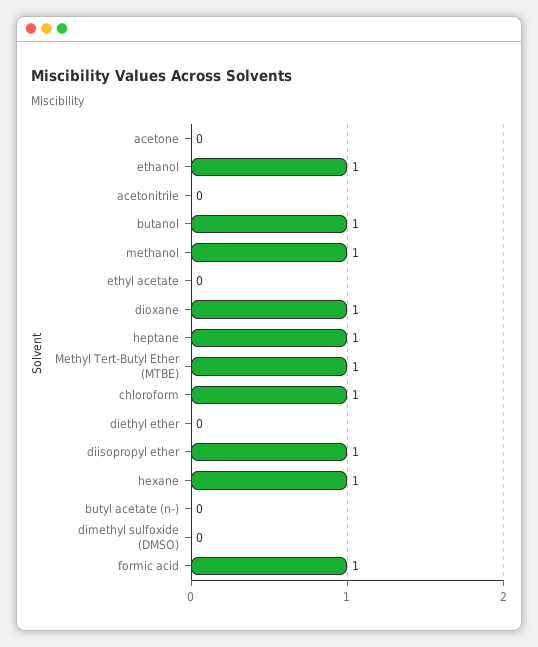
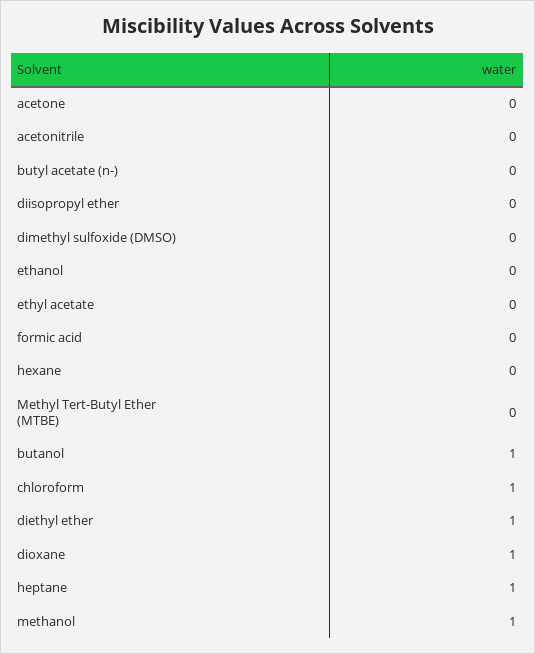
ethanol: 1 -> 0
Methyl Tert-Butyl Ether (MTBE): 1 -> 0
diethyl ether: 0 -> 1
diisopropyl ether: 1 -> 0
hexane: 1 -> 0
formic acid: 1 -> 0

